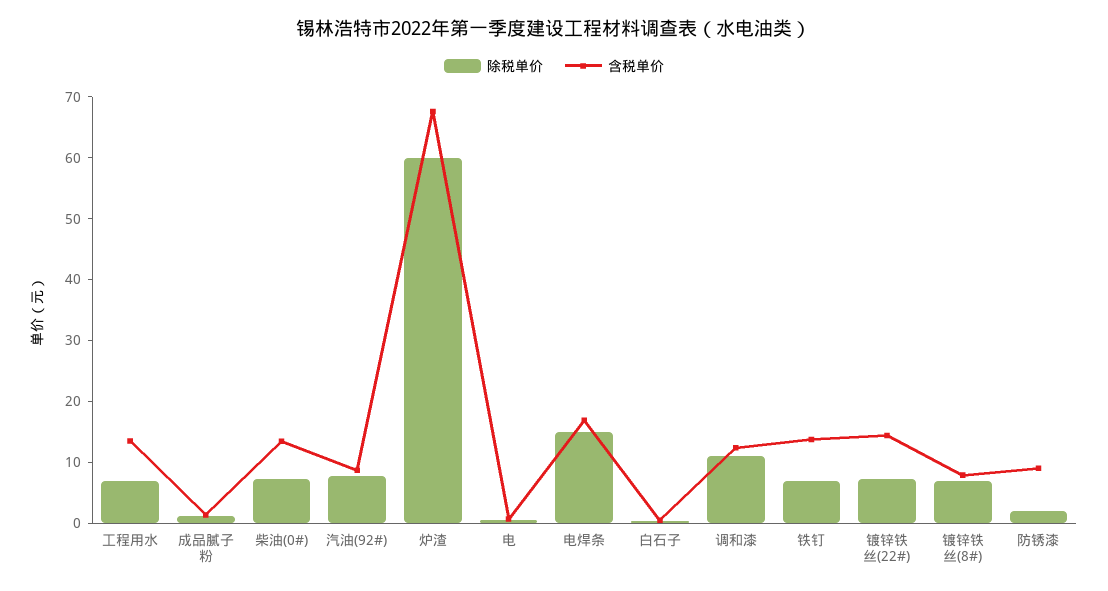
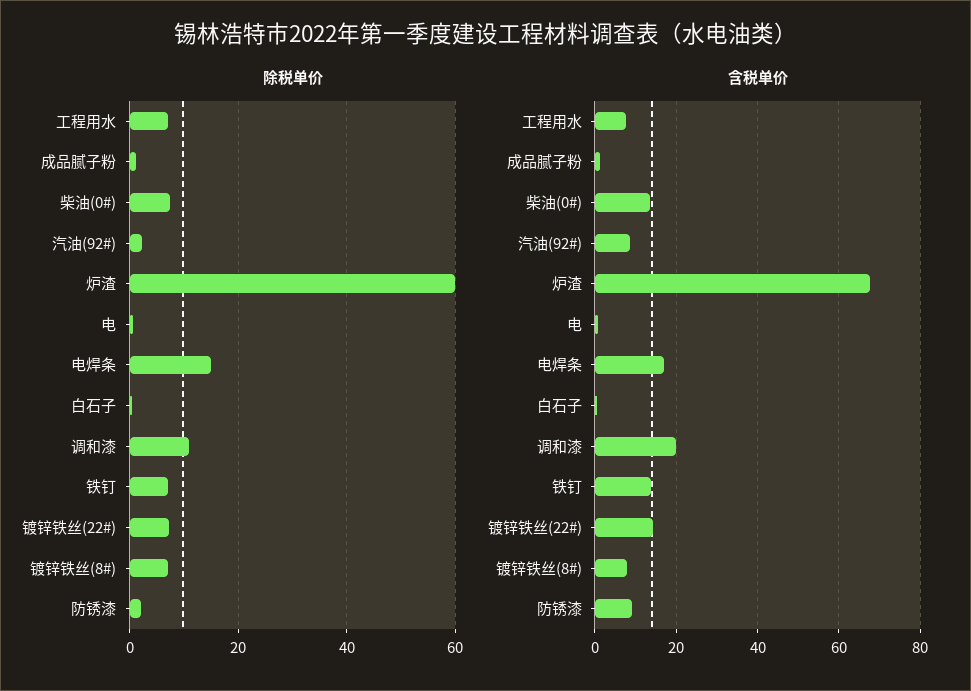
含税单价, 工程用水: 14 -> 8
除税单价, 汽油(92#): 8 -> 2
含税单价, 调和漆: 12 -> 20

